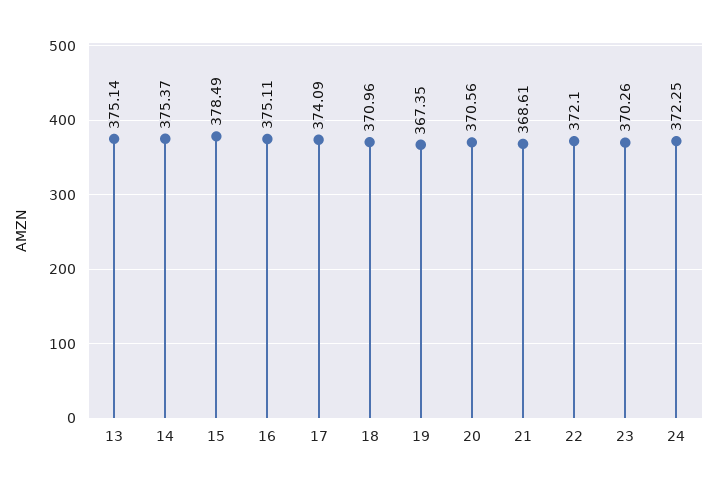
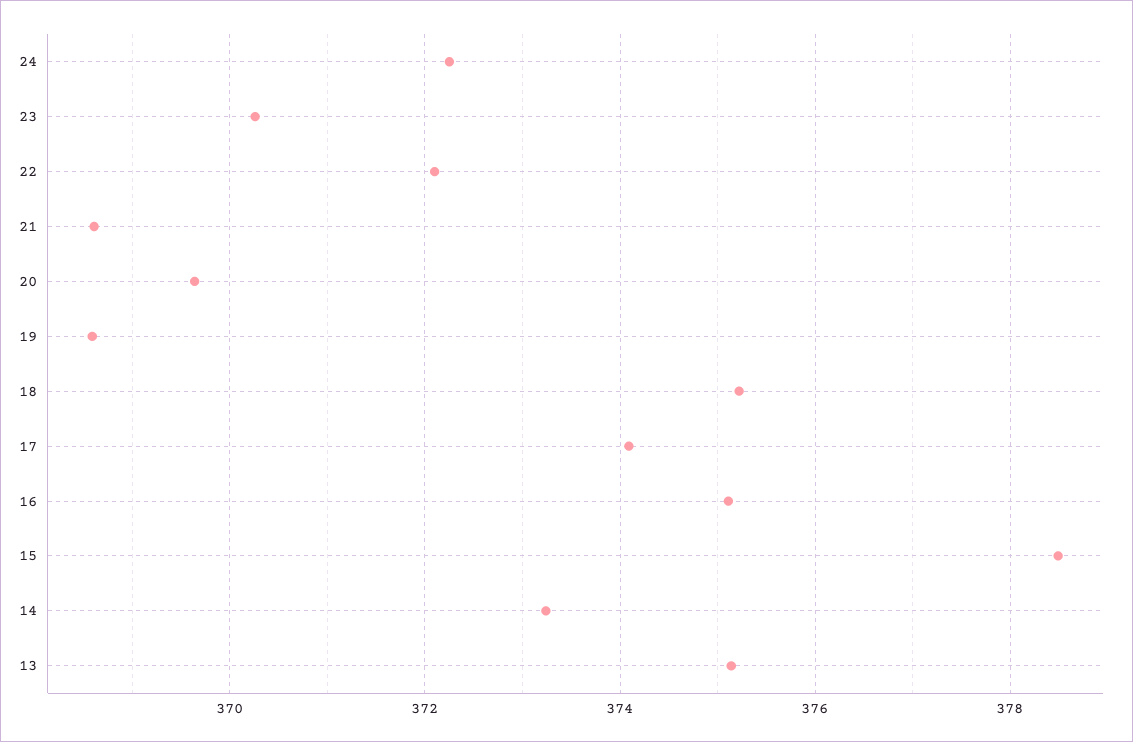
14: 375.37 -> 373.2
18: 370.96 -> 375.2
19: 367.35 -> 368.6
20: 370.56 -> 369.6

